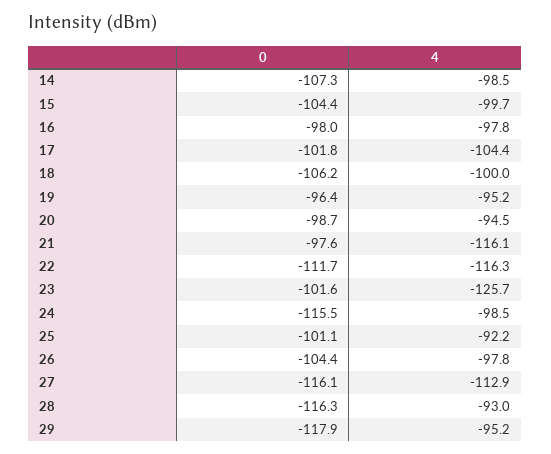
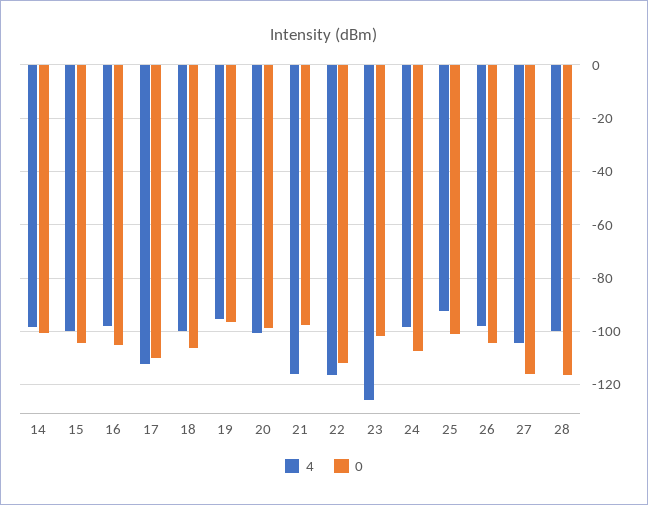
0, 14: -107.3 -> -100
0, 16: -98 -> -105
0, 17: -101.8 -> -110
4, 17: -104.4 -> -112.5
4, 20: -94.5 -> -100
0, 24: -115.5 -> -107.5
4, 27: -112.9 -> -105
4, 28: -93 -> -100
0, 29: -117.9 -> none
4, 29: -95.2 -> none

